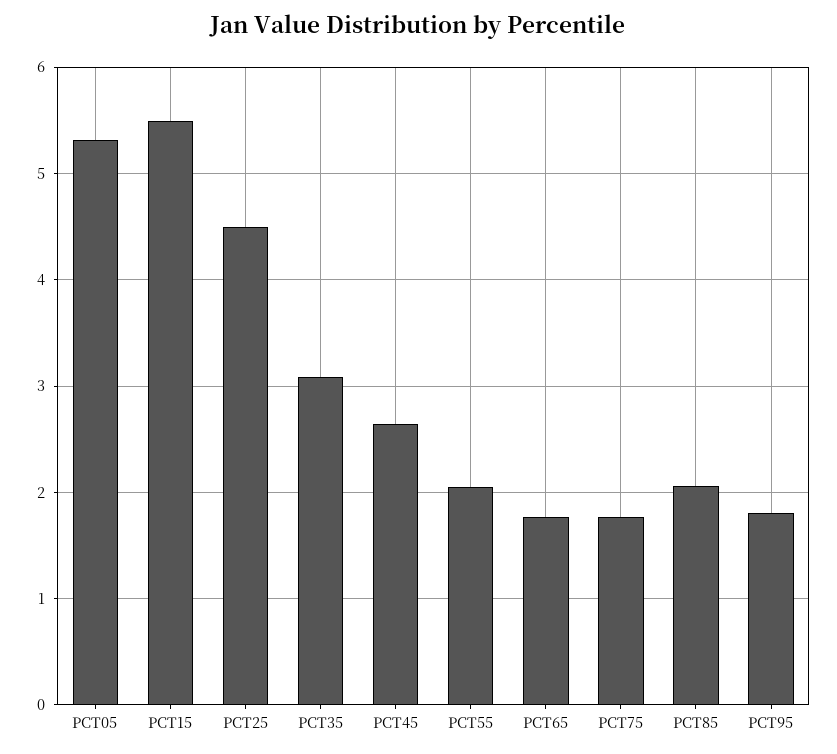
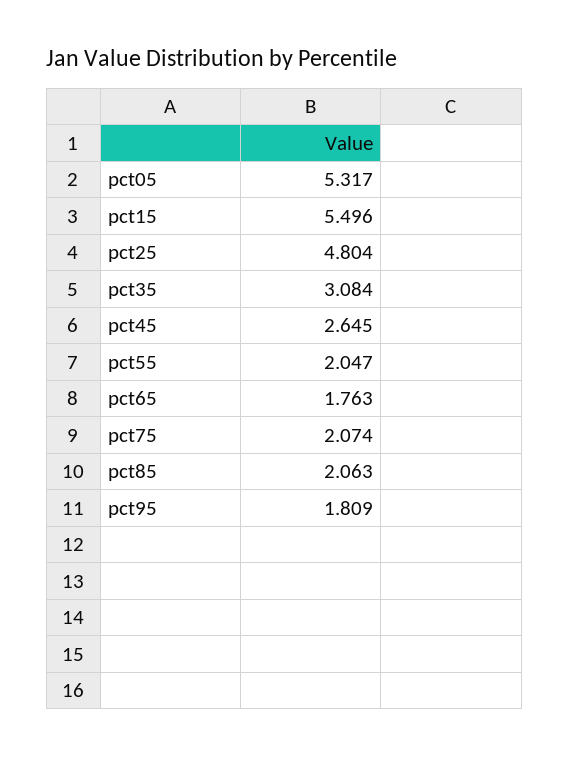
PCT25: 4.5 -> 4.804
PCT75: 1.8 -> 2.074

